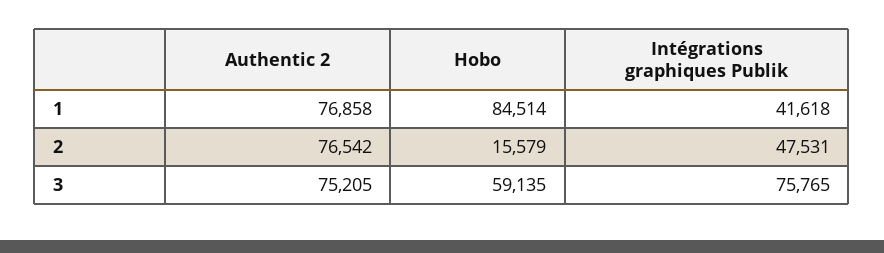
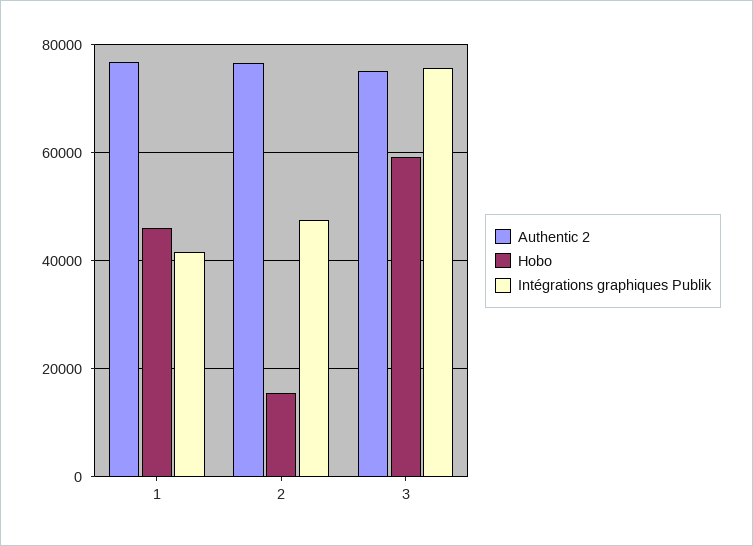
Hobo, 1: 84514 -> 46000

